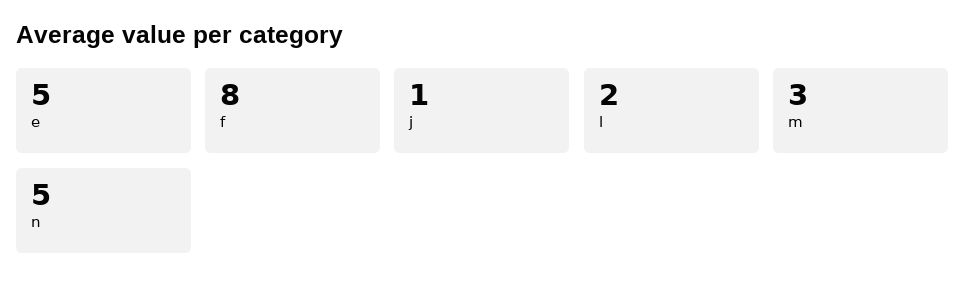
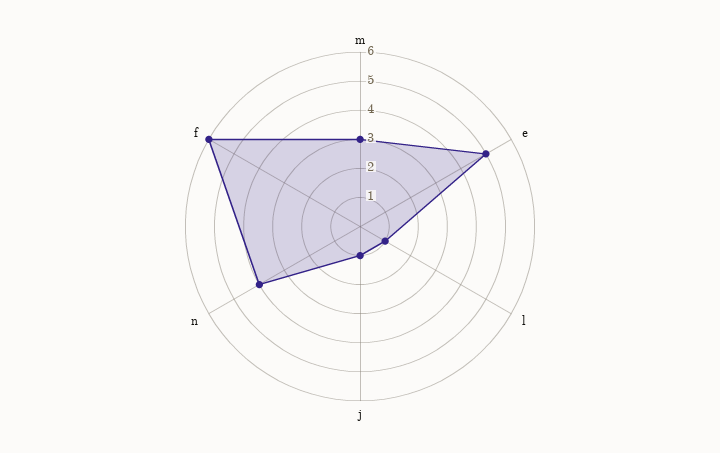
f: 8 -> 6
l: 2 -> 1
n: 5 -> 4

